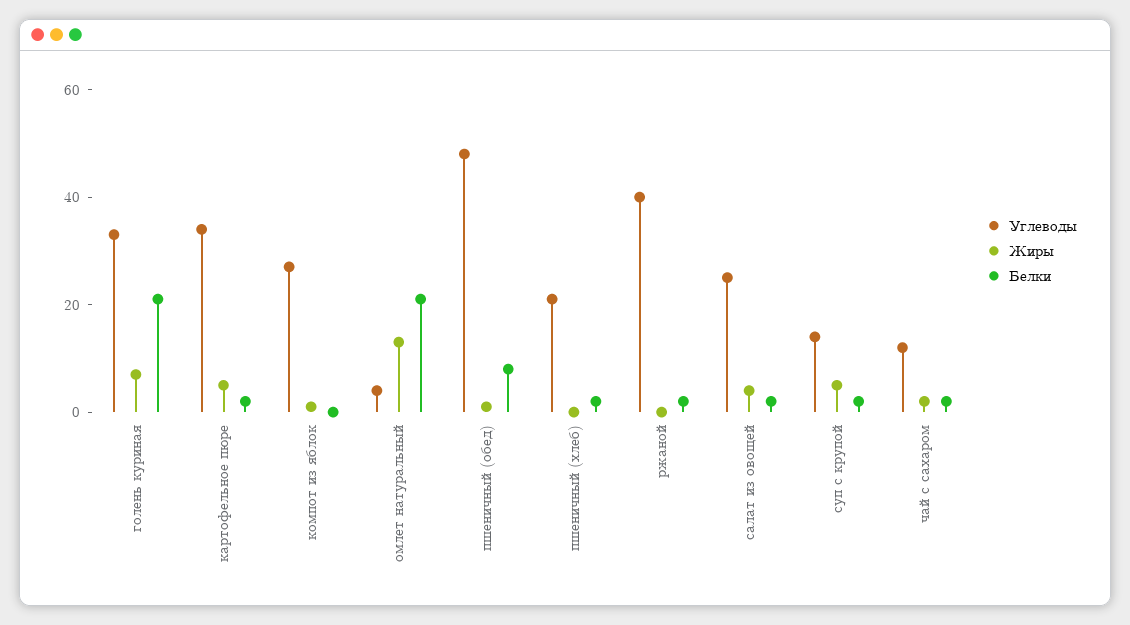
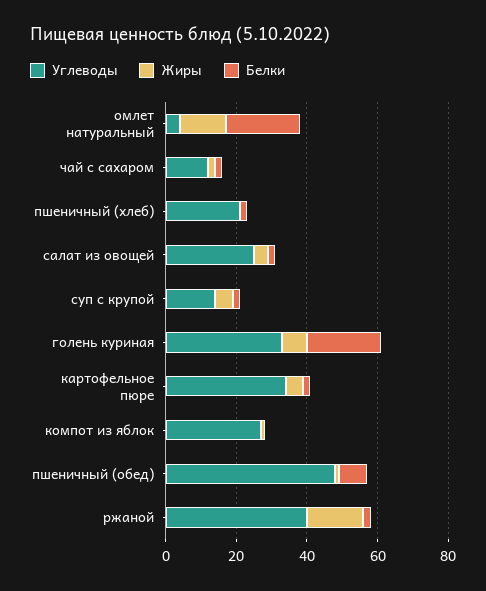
Жиры, ржаной: 0 -> 15

